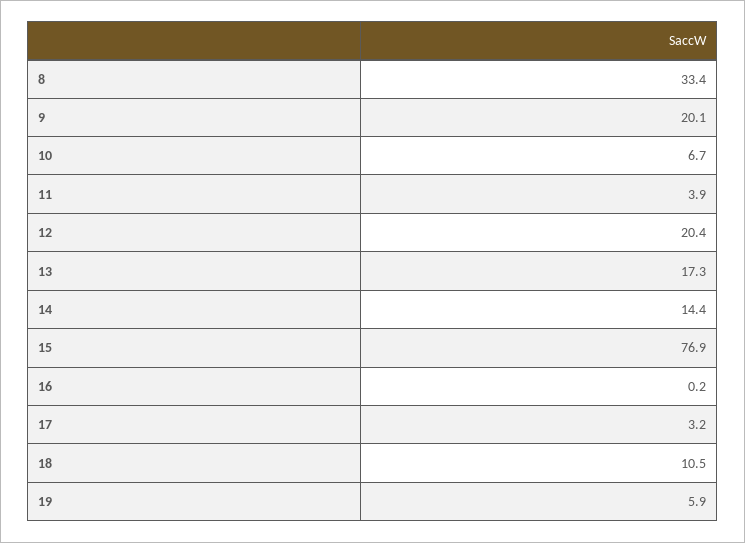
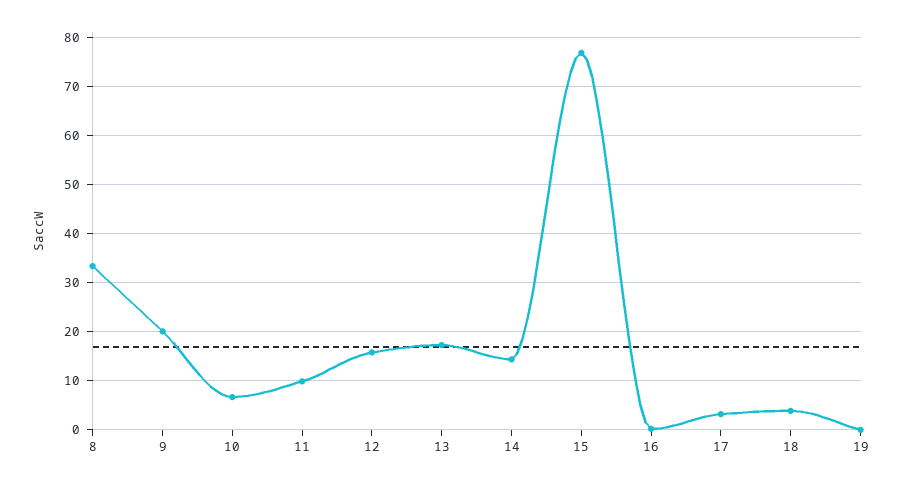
11: 3.9 -> 10
12: 20.4 -> 16
18: 10.5 -> 4
19: 5.9 -> 0

